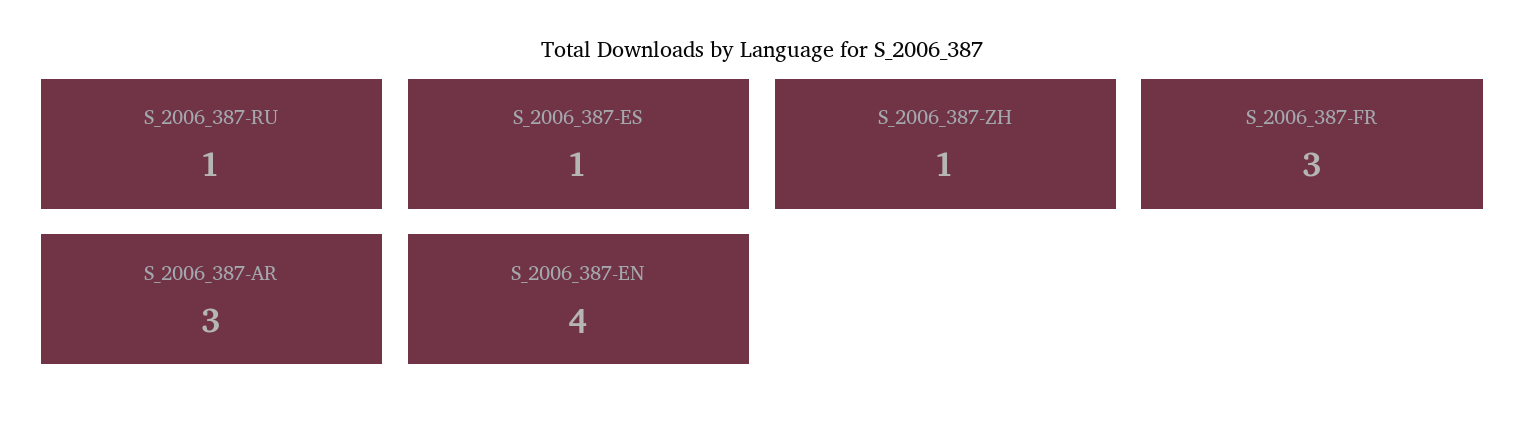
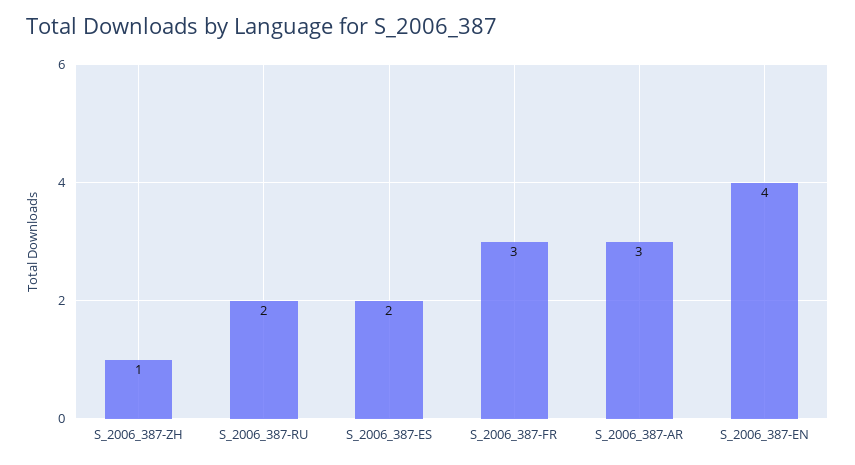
S_2006_387-RU: 1 -> 2
S_2006_387-ES: 1 -> 2

